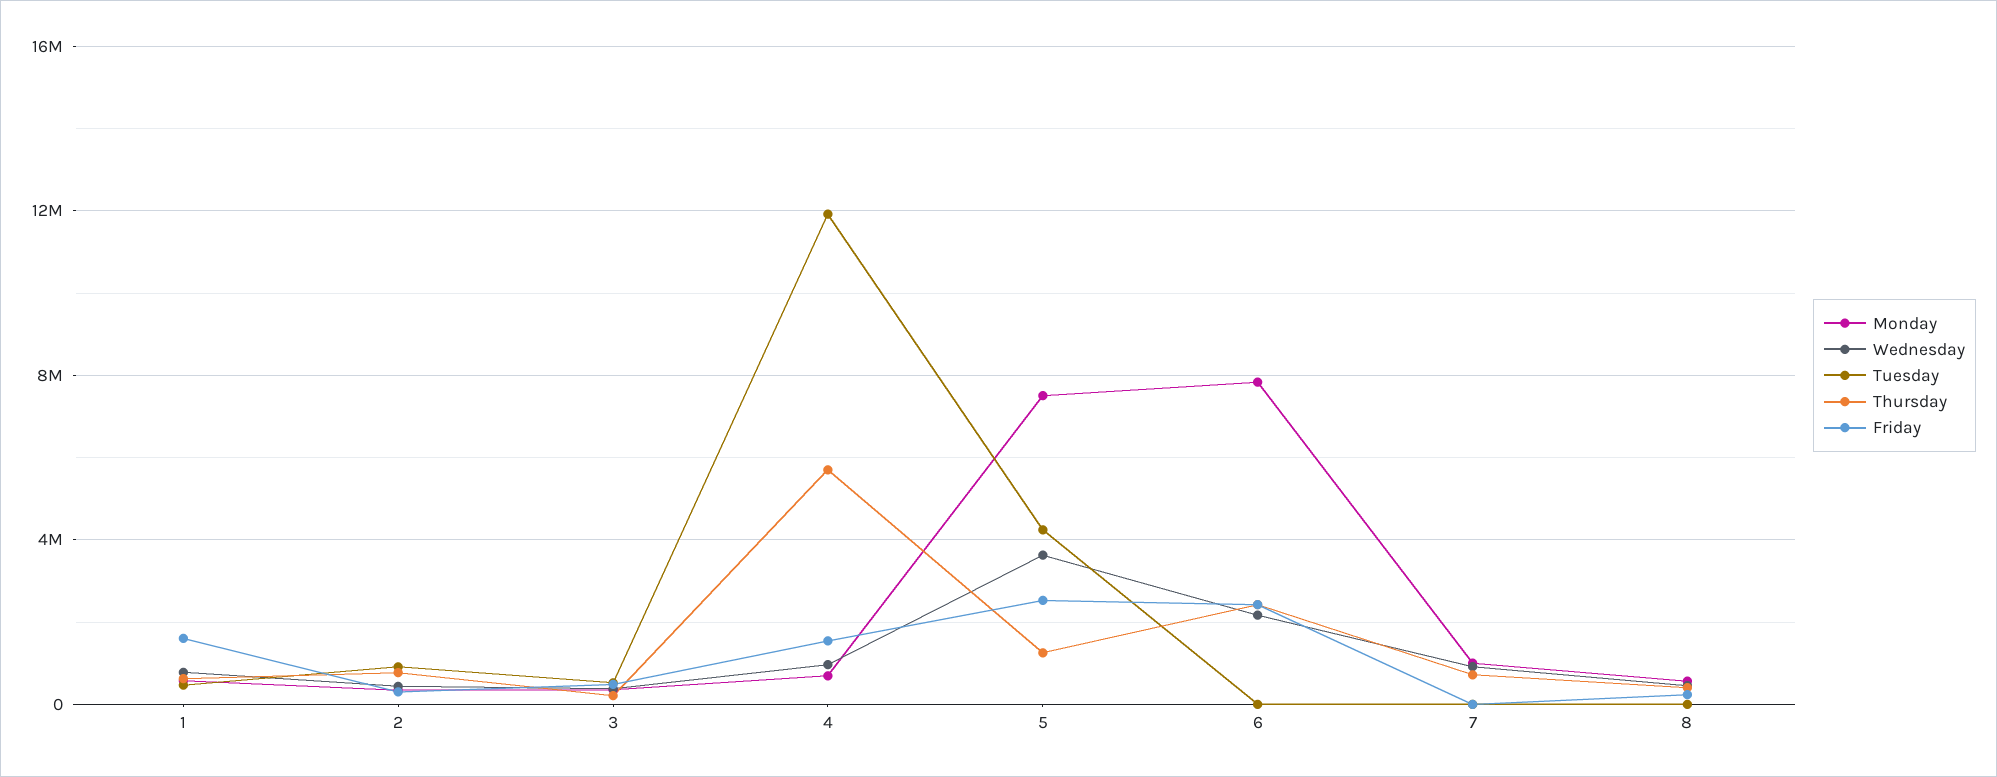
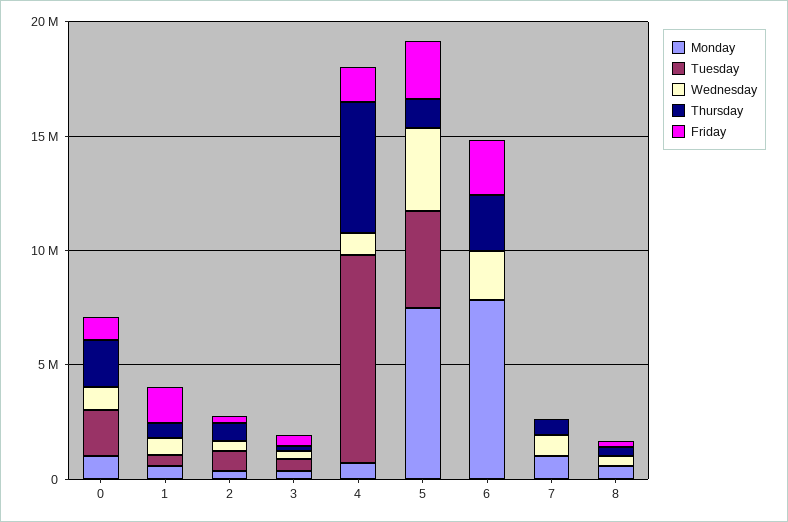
Tuesday, 4: 12000000 -> 9000000
Monday, 0: none -> 1000000
Tuesday, 0: none -> 2000000
Wednesday, 0: none -> 1000000
Thursday, 0: none -> 2000000
Friday, 0: none -> 1000000

